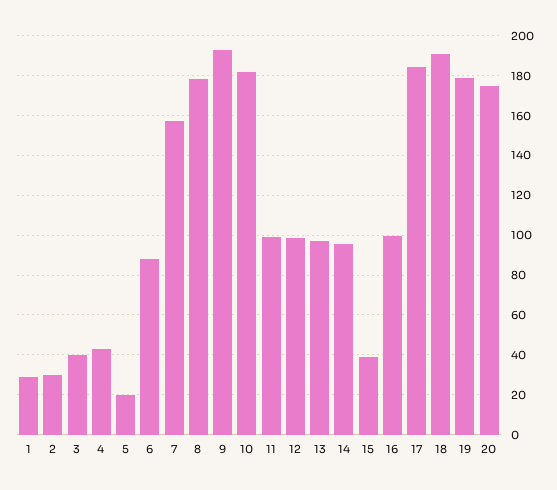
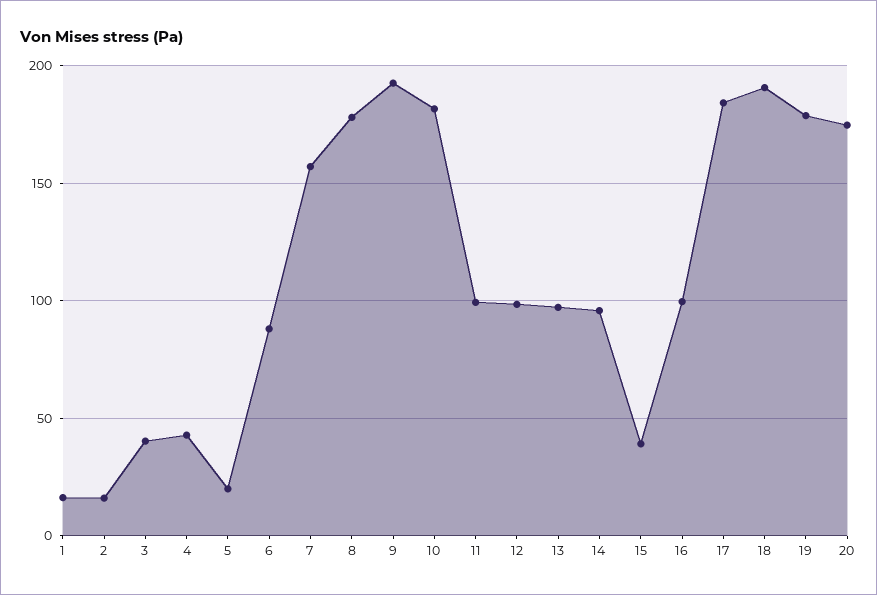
1: 30 -> 15
2: 30 -> 15

